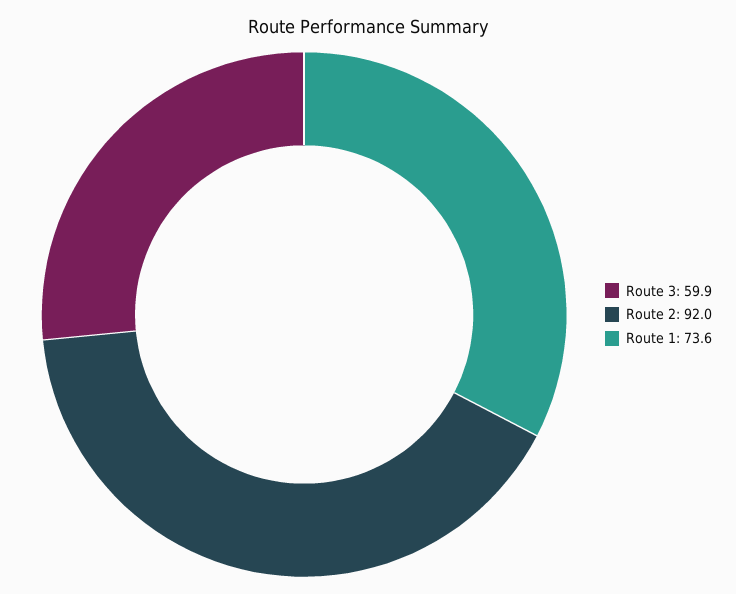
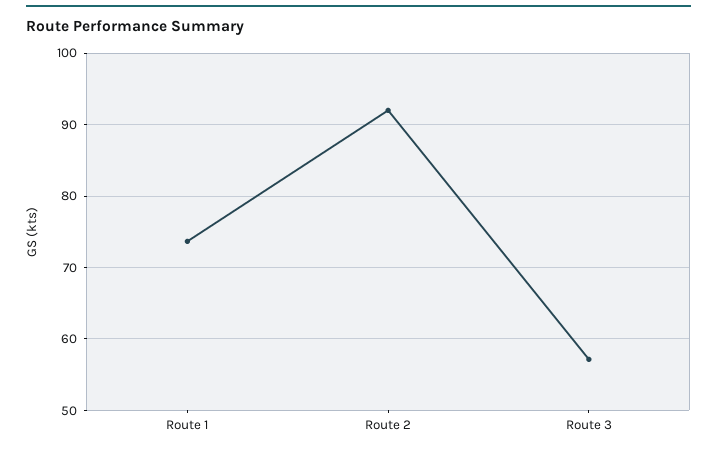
Route 3: 59.9 -> 57

